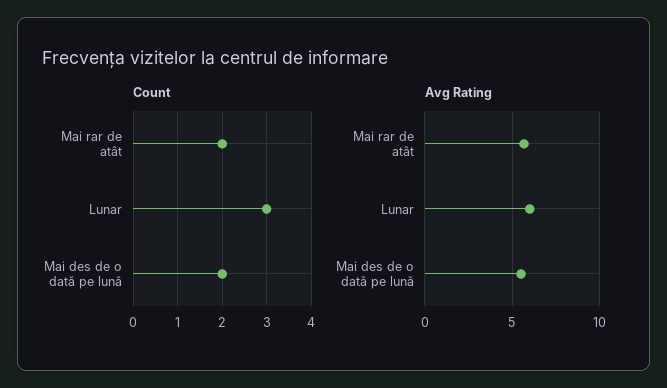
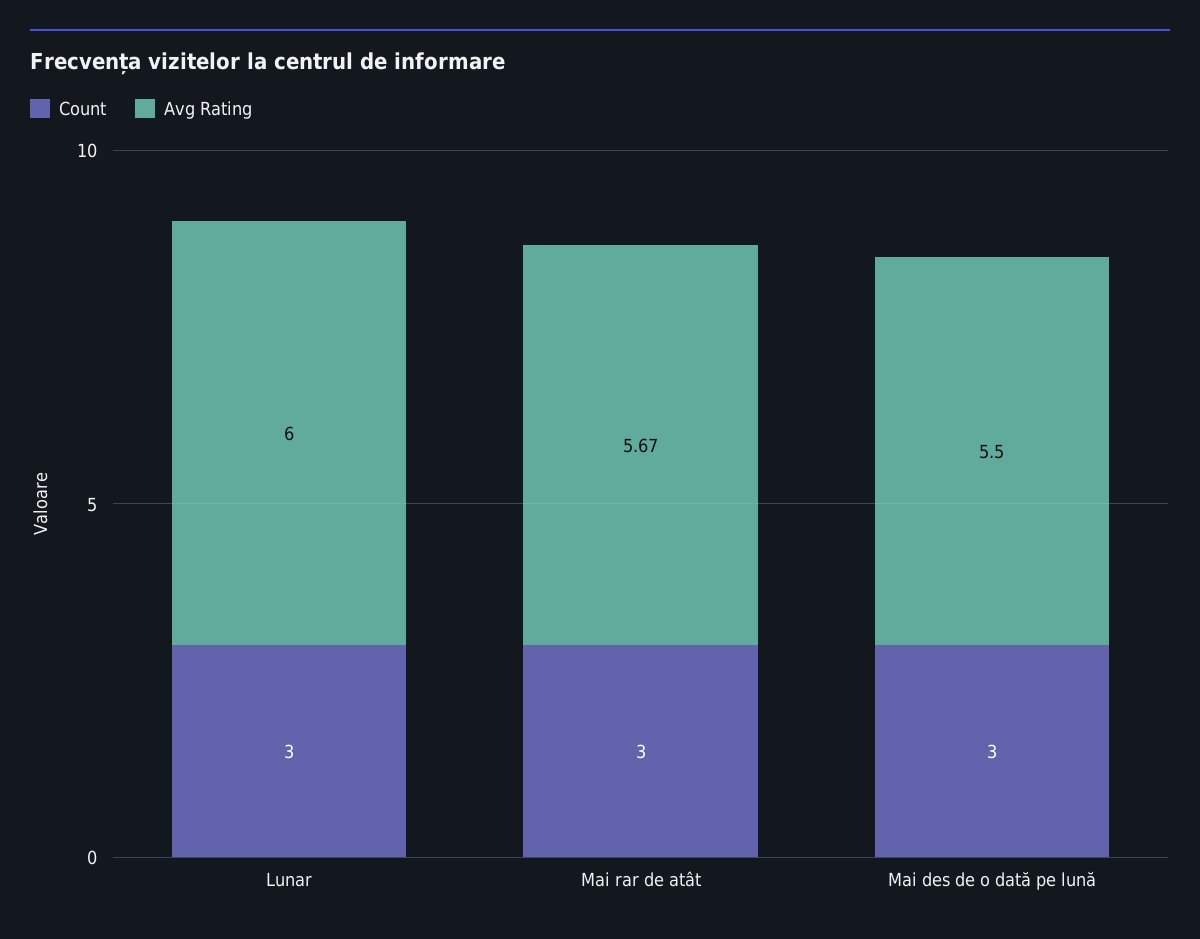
Count, Mai rar de atât: 2 -> 3
Count, Mai des de o dată pe lună: 2 -> 3

